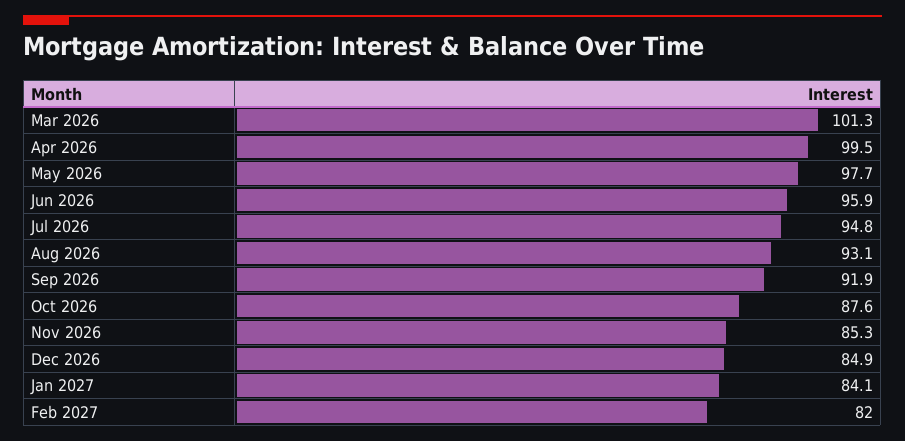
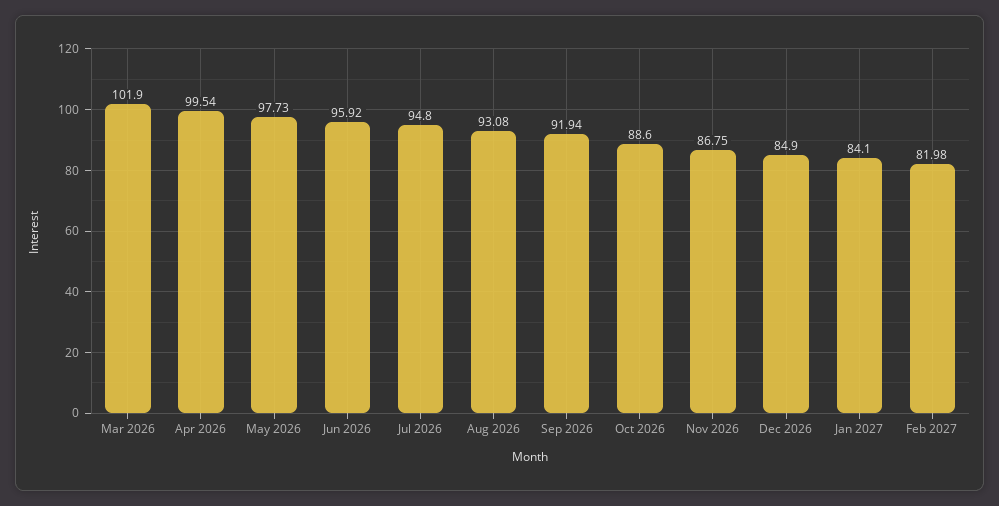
Mar 2026: 101.3 -> 101.9
Oct 2026: 87.6 -> 88.6
Nov 2026: 85.3 -> 86.75

